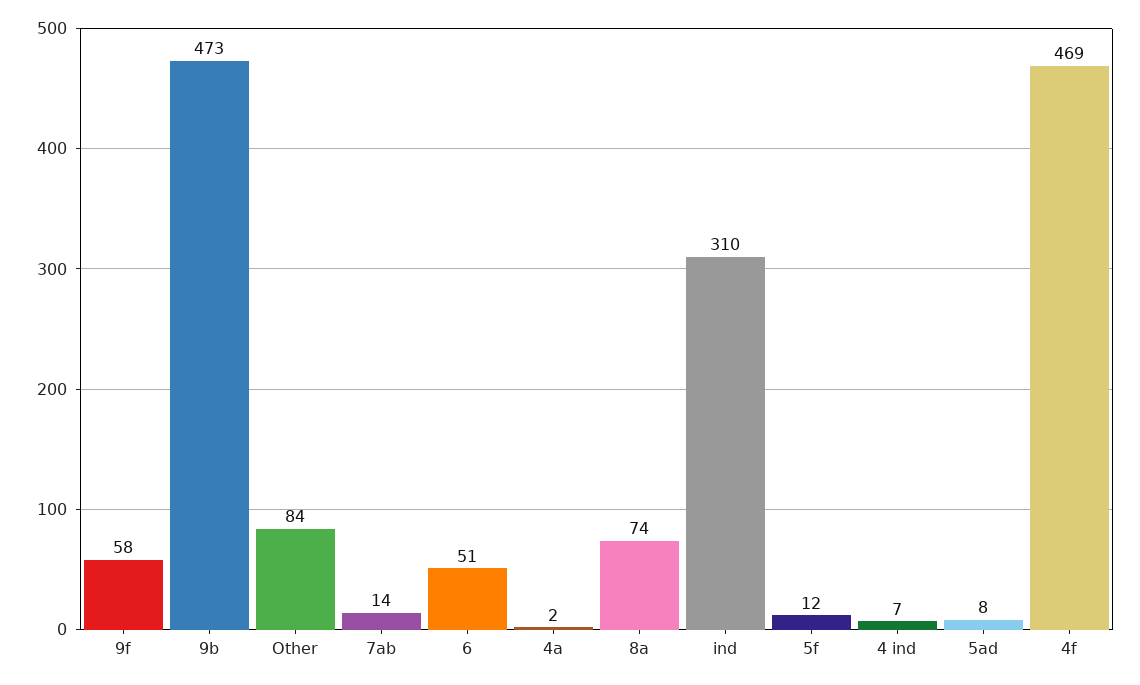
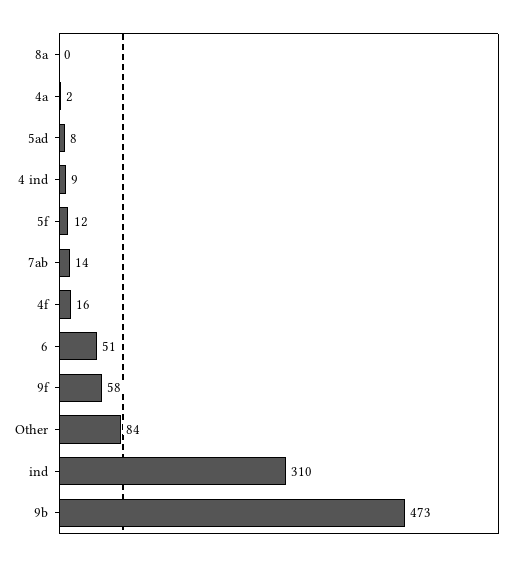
8a: 74 -> 0
4 ind: 7 -> 9
4f: 469 -> 16

